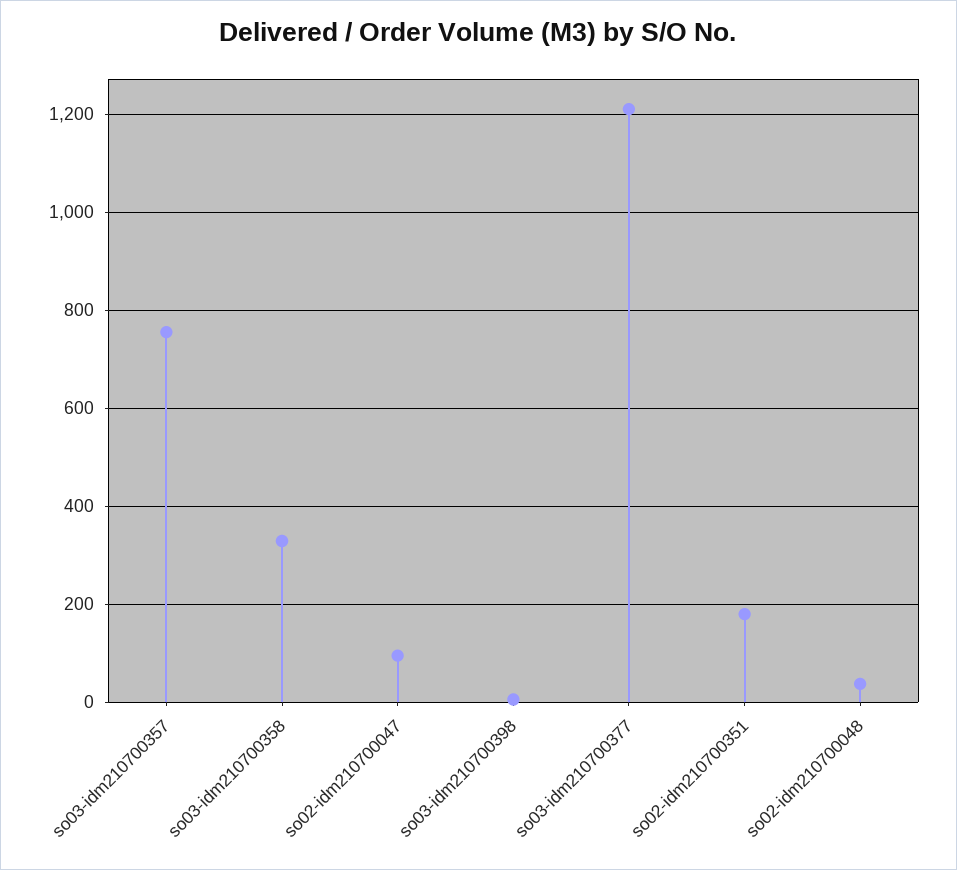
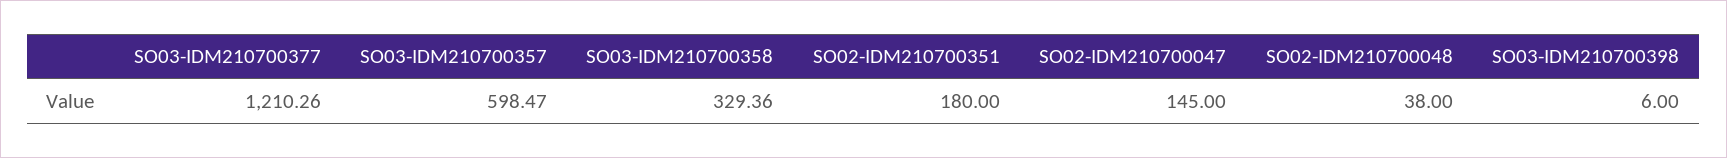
so03-idm210700357: 760 -> 598.47
so02-idm210700047: 100 -> 145

